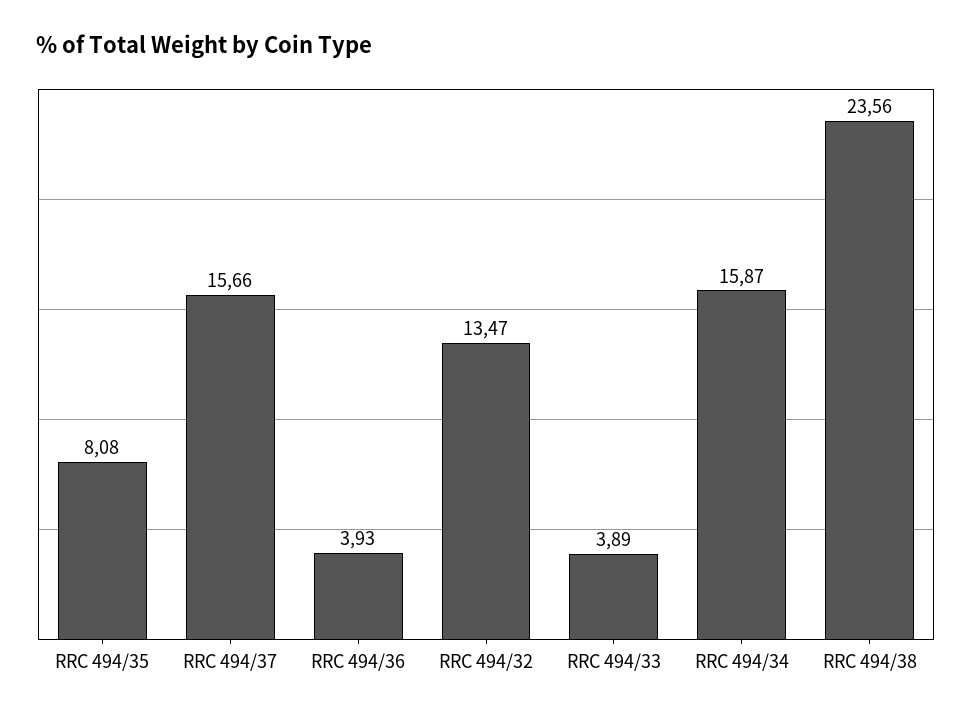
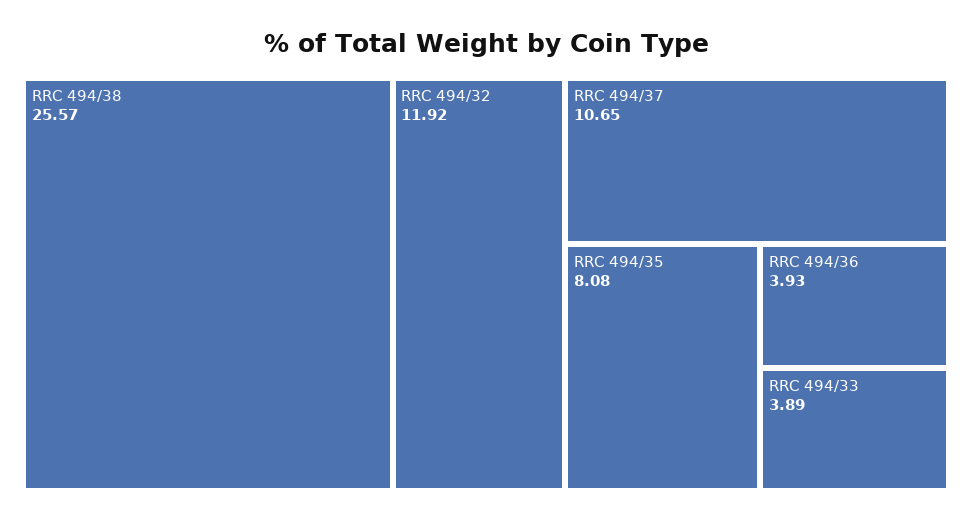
RRC 494/37: 15.66 -> 10.65
RRC 494/32: 13.47 -> 11.92
RRC 494/34: 15.87 -> none
RRC 494/38: 23.56 -> 25.57

